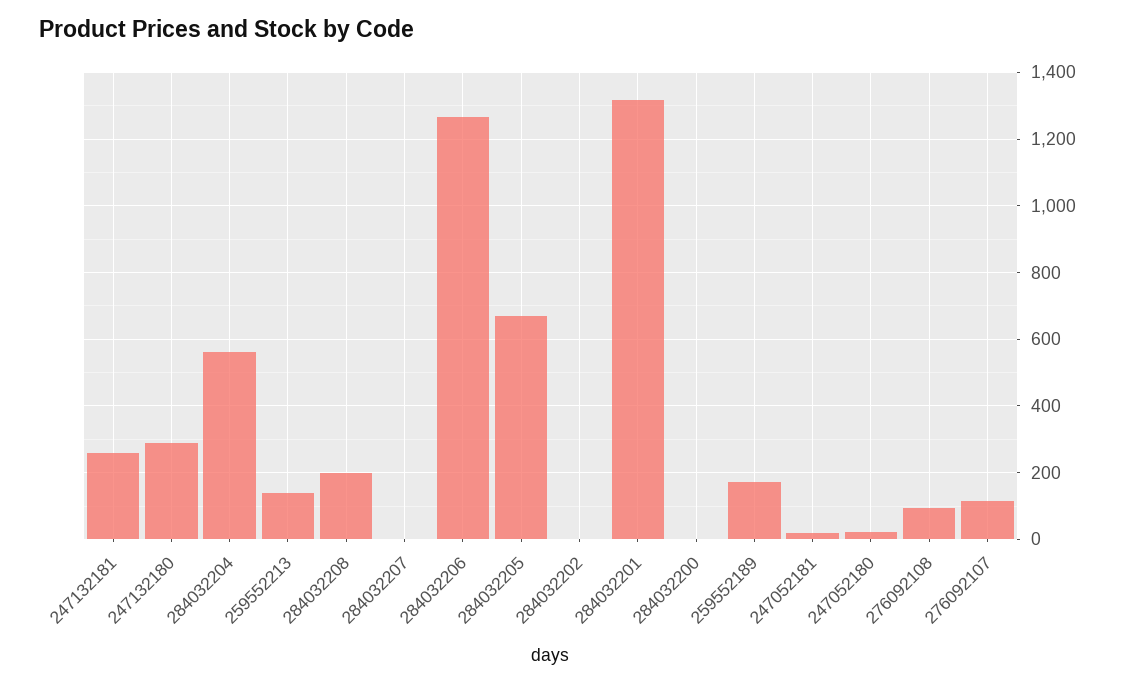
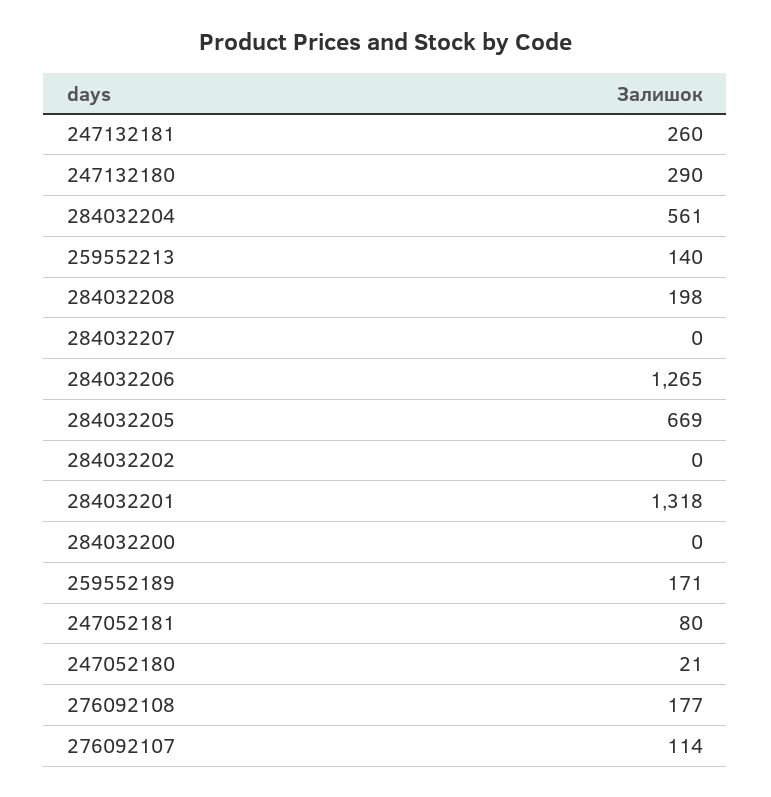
247052181: 20 -> 80
276092108: 100 -> 177

